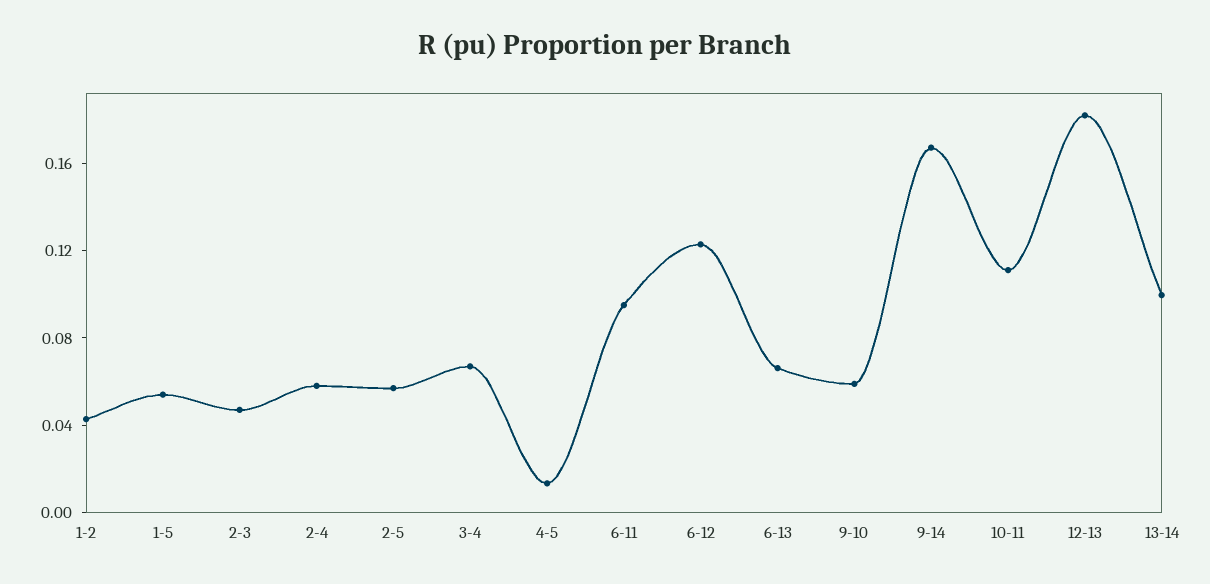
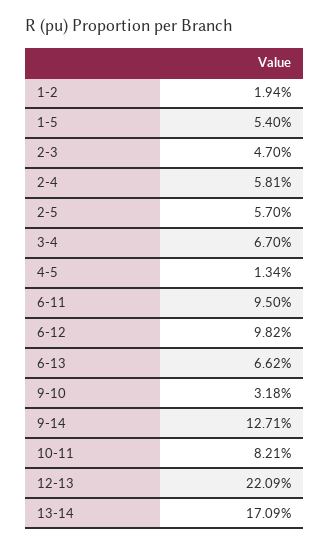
1-2: 0.04 -> 0.0194
6-12: 0.12 -> 0.0982
9-10: 0.06 -> 0.0318
9-14: 0.17 -> 0.1271
10-11: 0.11 -> 0.0821
12-13: 0.18 -> 0.2209
13-14: 0.1 -> 0.1709

